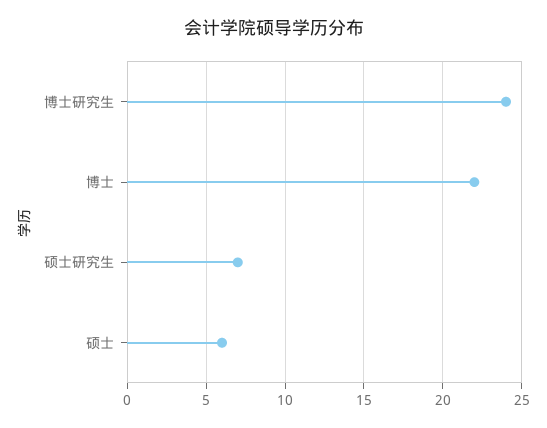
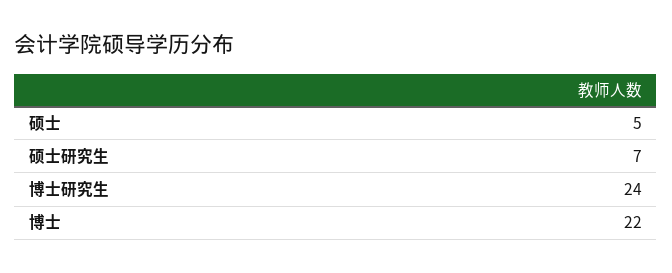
硕士: 6 -> 5

